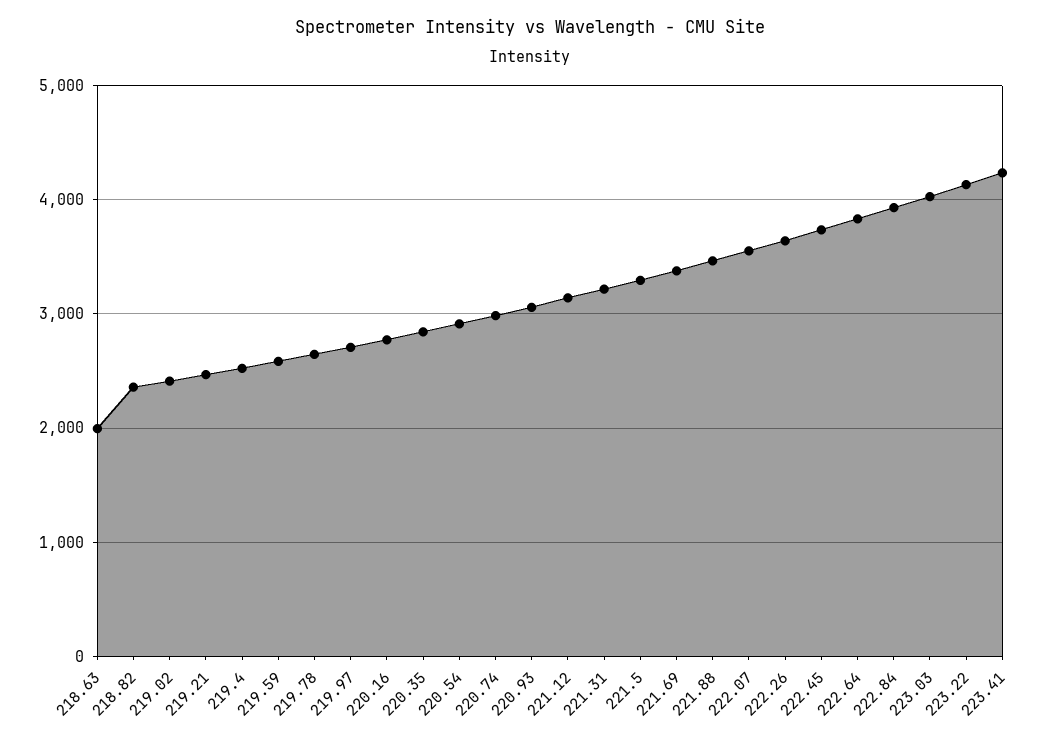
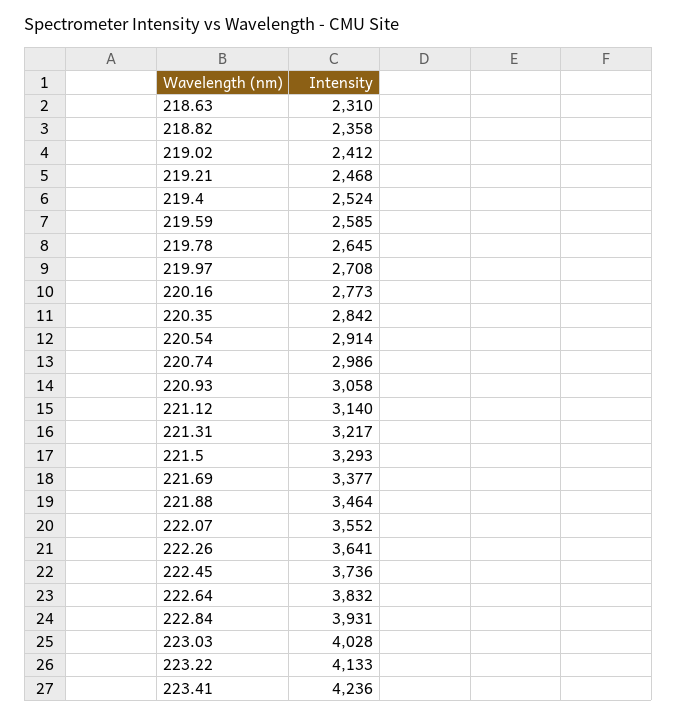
218.63: 2000 -> 2310

